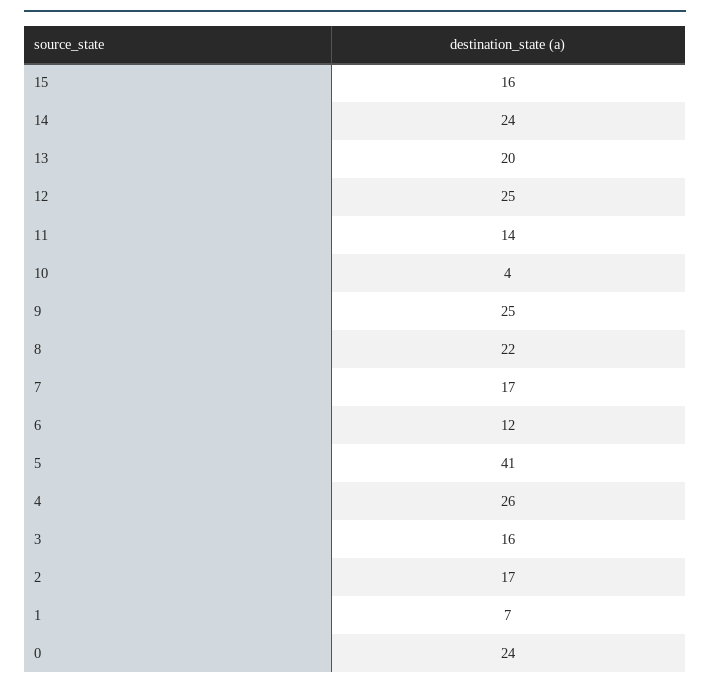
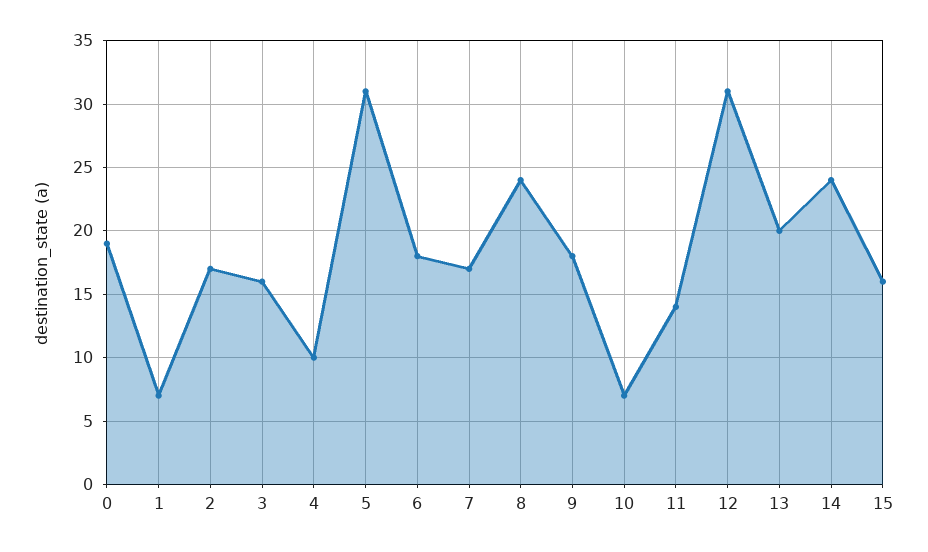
12: 25 -> 31
10: 4 -> 7
9: 25 -> 18
8: 22 -> 24
6: 12 -> 18
5: 41 -> 31
4: 26 -> 10
0: 24 -> 19

